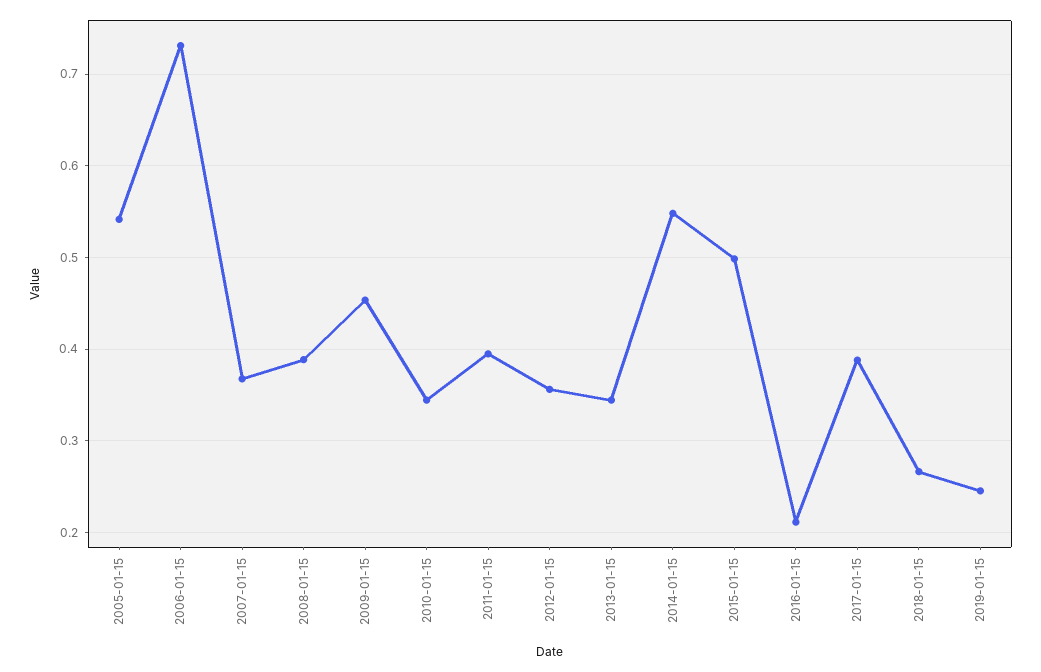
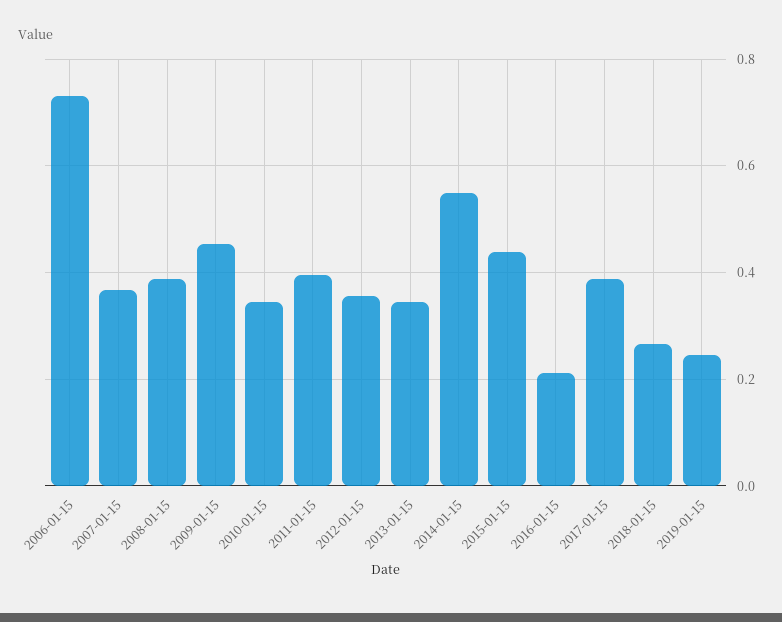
2005-01-15: 0.54 -> none
2015-01-15: 0.5 -> 0.44

